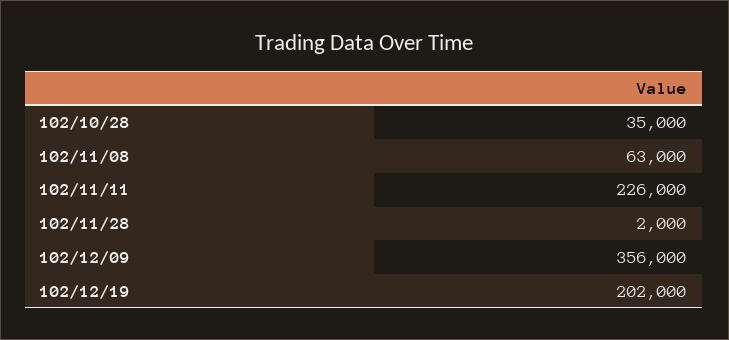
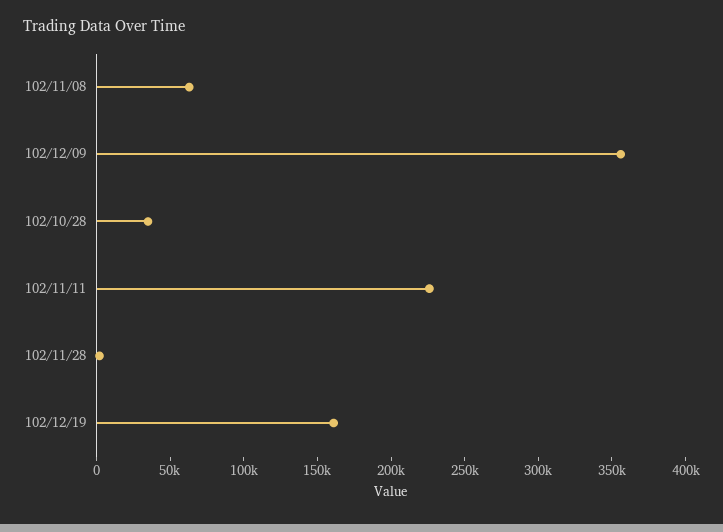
102/12/19: 202000 -> 160000

